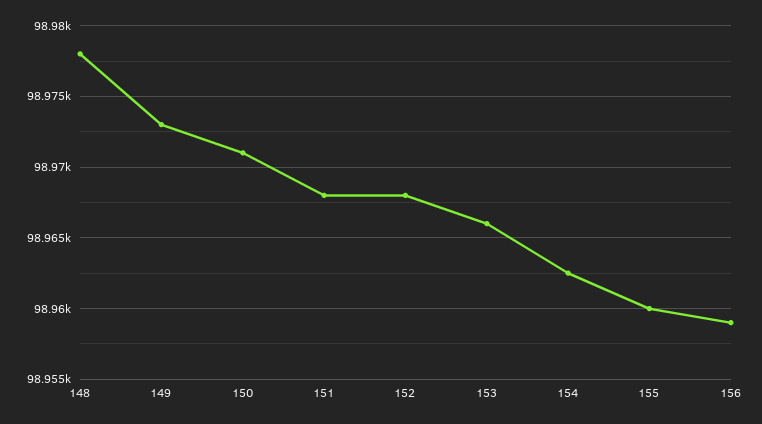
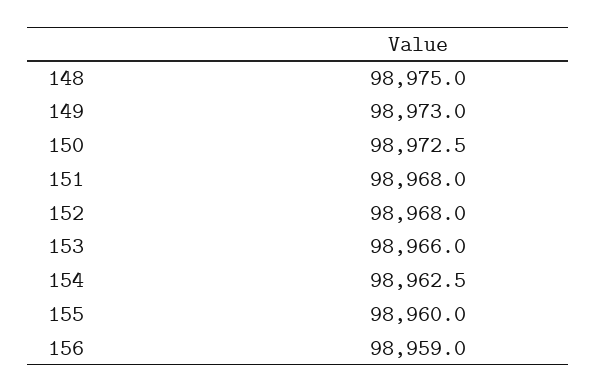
148: 98978 -> 98975
150: 98971 -> 98972.5

